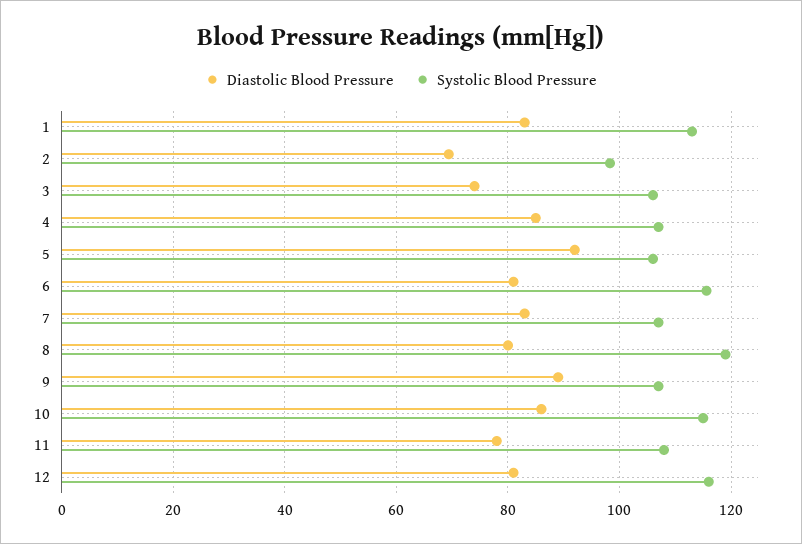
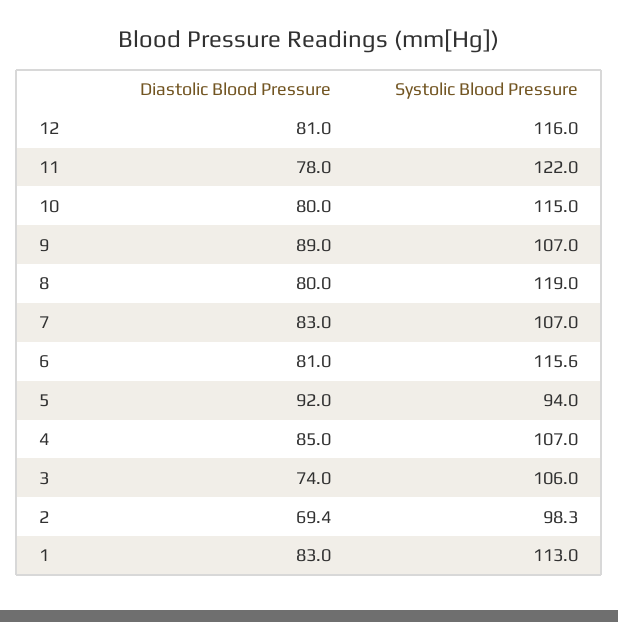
Systolic Blood Pressure, 5: 106 -> 94
Diastolic Blood Pressure, 10: 86 -> 80
Systolic Blood Pressure, 11: 108 -> 122

